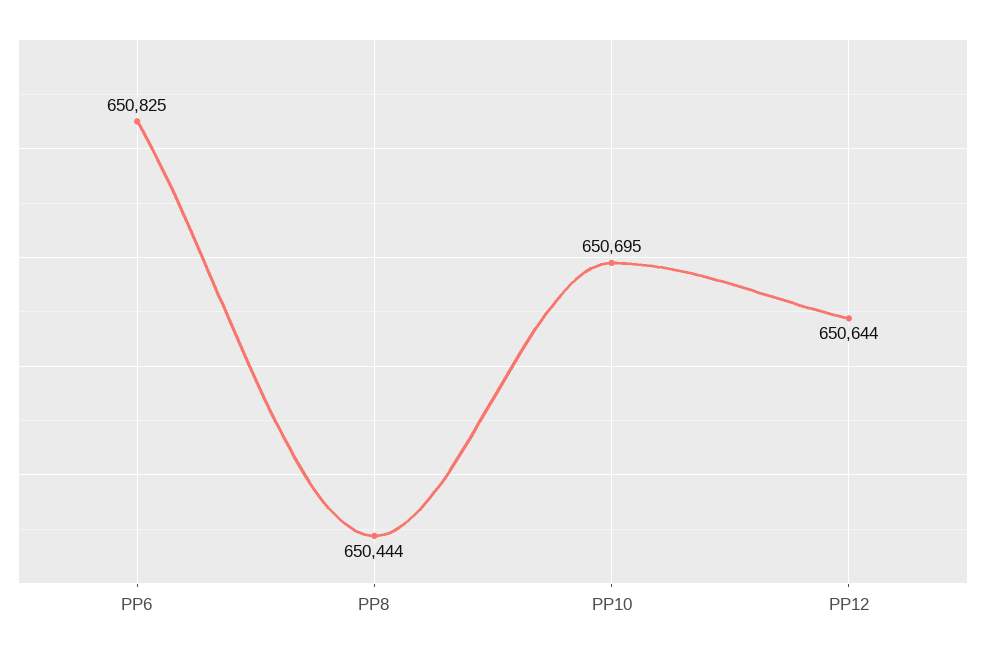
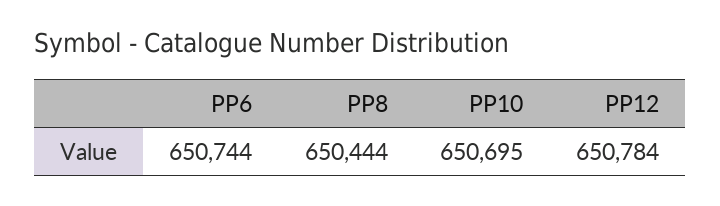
PP6: 650825 -> 650744
PP12: 650644 -> 650784

